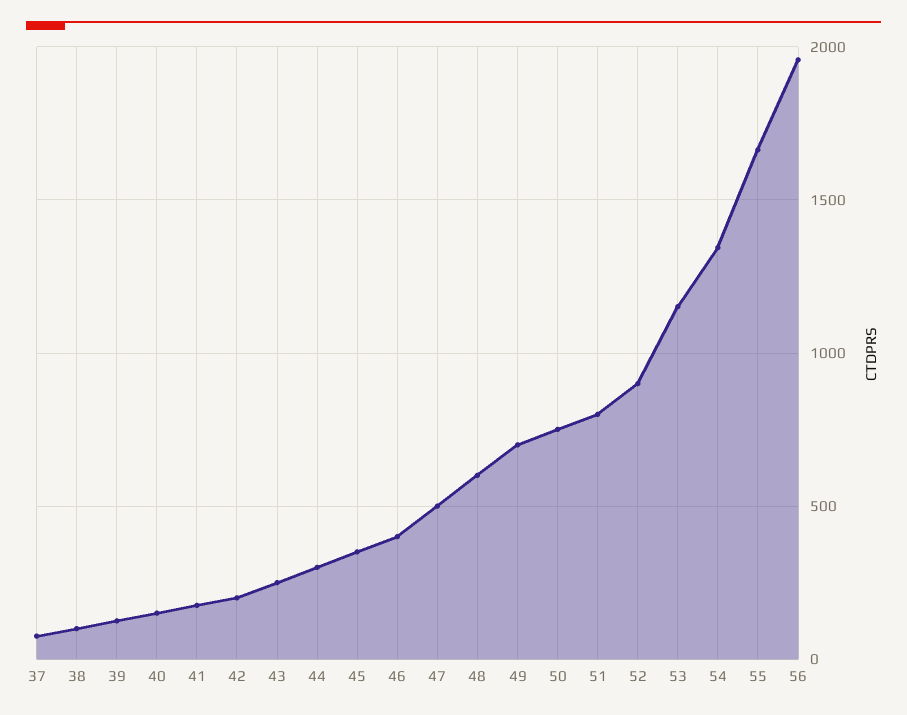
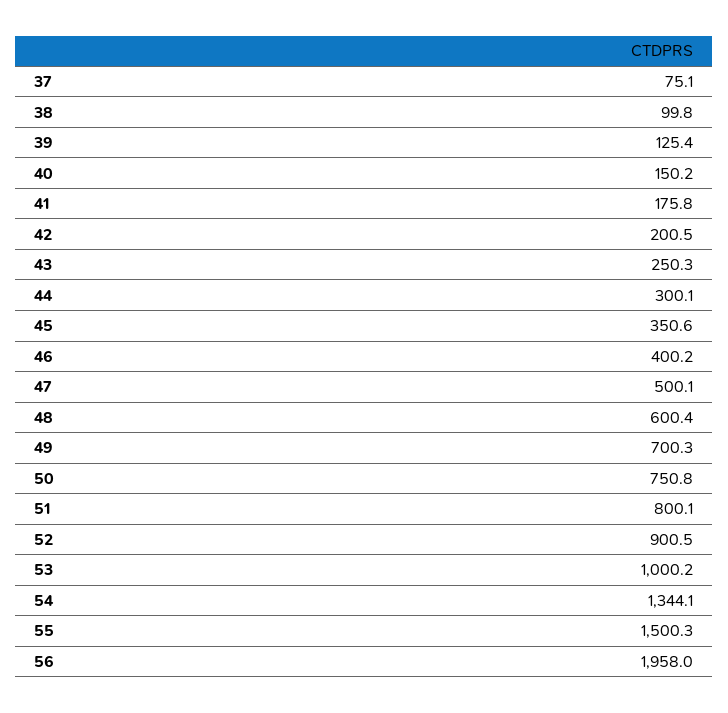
53: 1150 -> 1000.2
55: 1650 -> 1500.3

